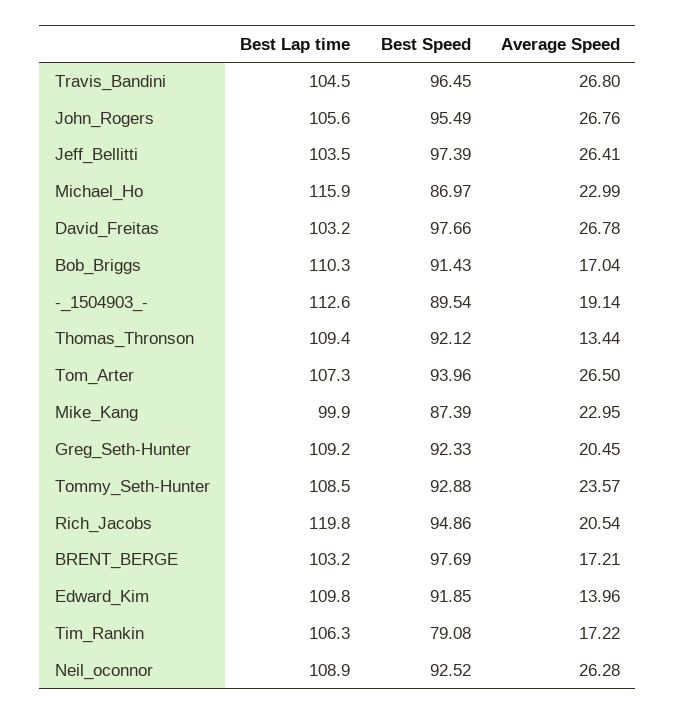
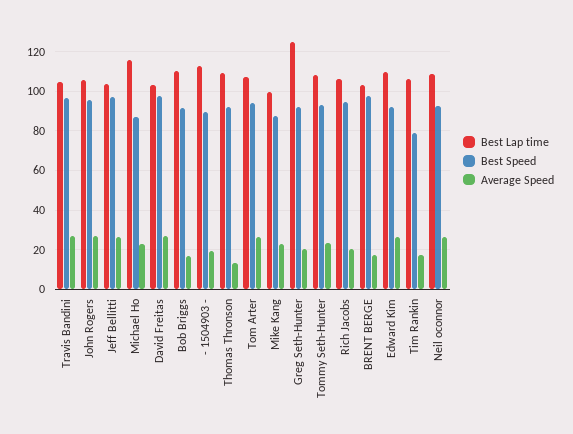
Best Lap time, Greg_Seth-Hunter: 109.2 -> 125
Best Lap time, Rich_Jacobs: 119.8 -> 105
Average Speed, Edward_Kim: 13.96 -> 25

